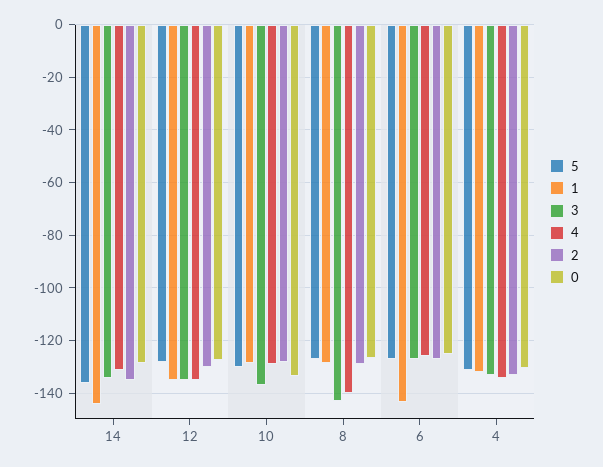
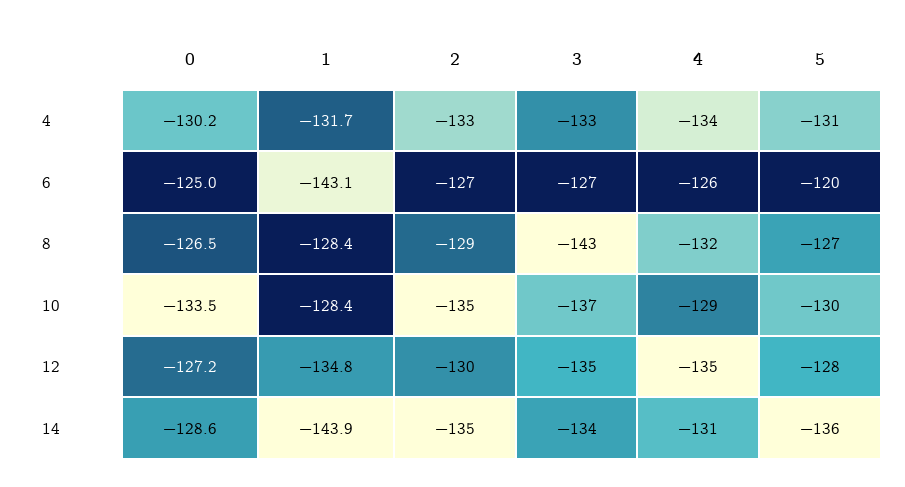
2, 10: -127.5 -> -135
4, 8: -140 -> -132
5, 6: -127.5 -> -120

